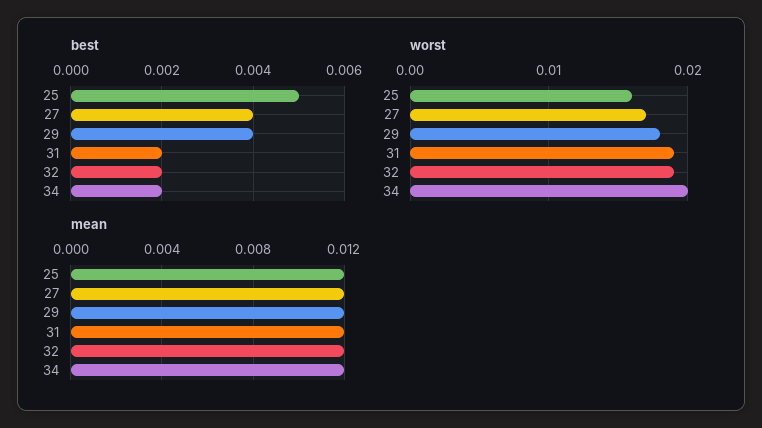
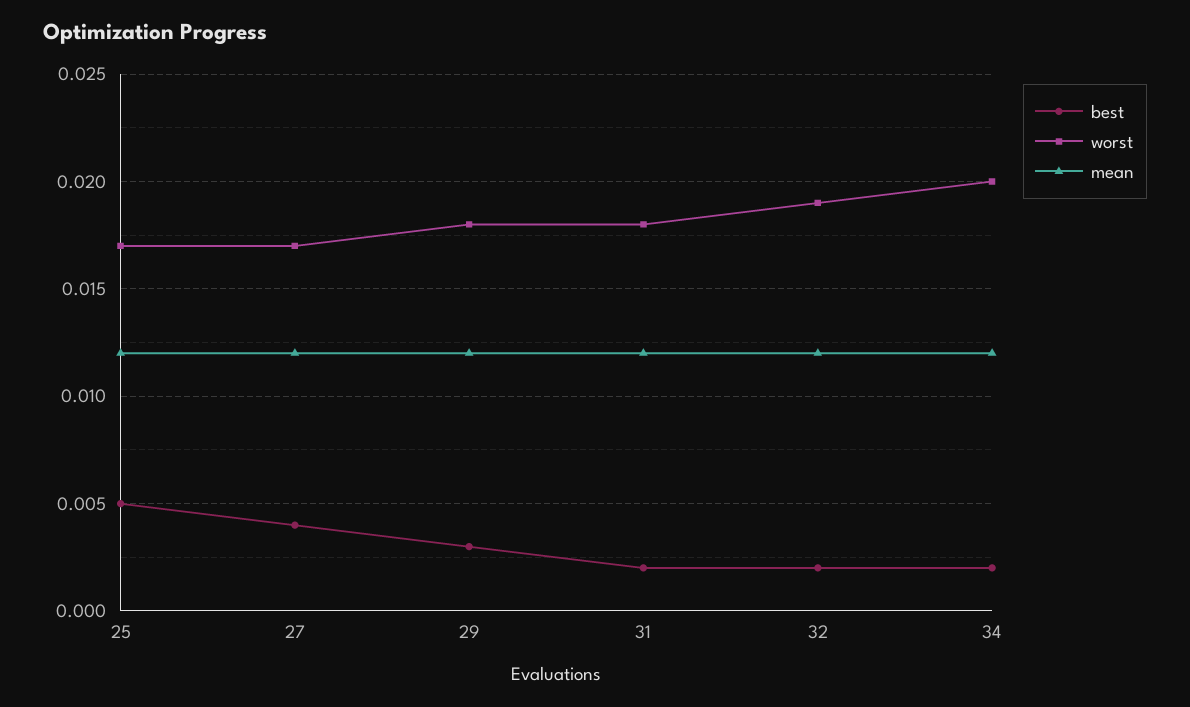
best, 29: 0.004 -> 0.003
worst, 25: 0.016 -> 0.017
worst, 31: 0.019 -> 0.018

